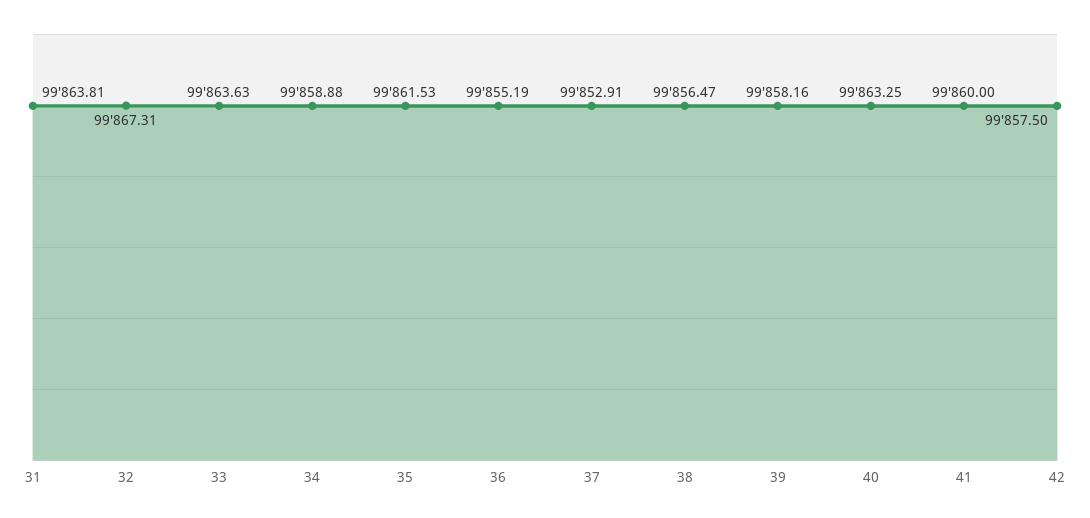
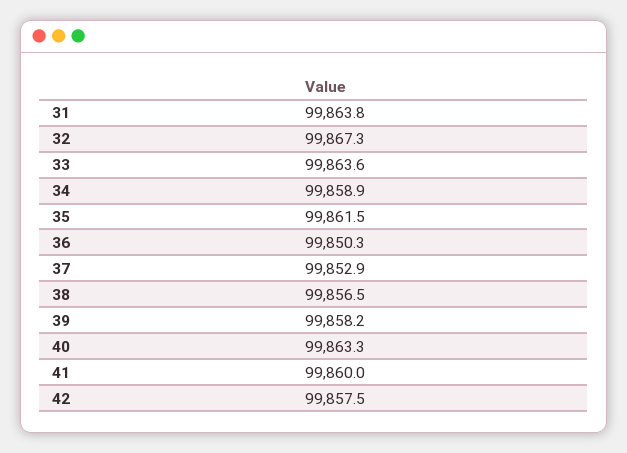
36: 99855.19 -> 99850.3

